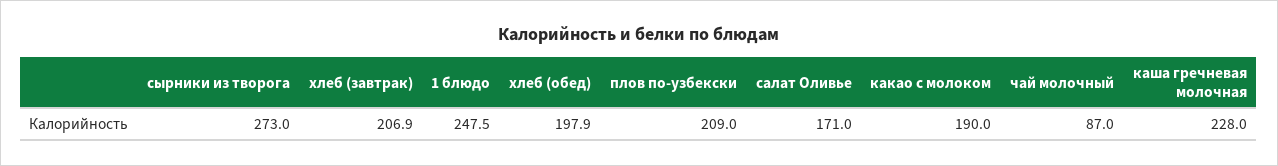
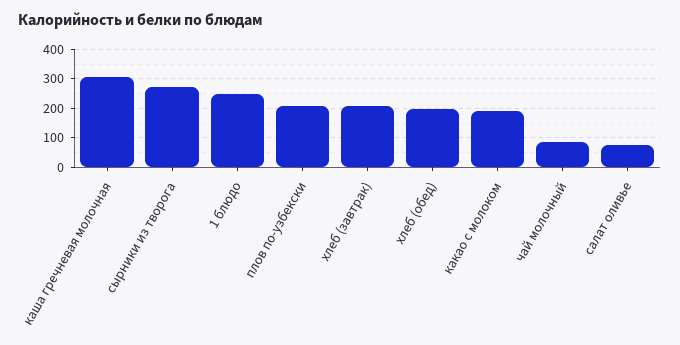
салат Оливье: 171 -> 75
каша гречневая молочная: 228 -> 300

